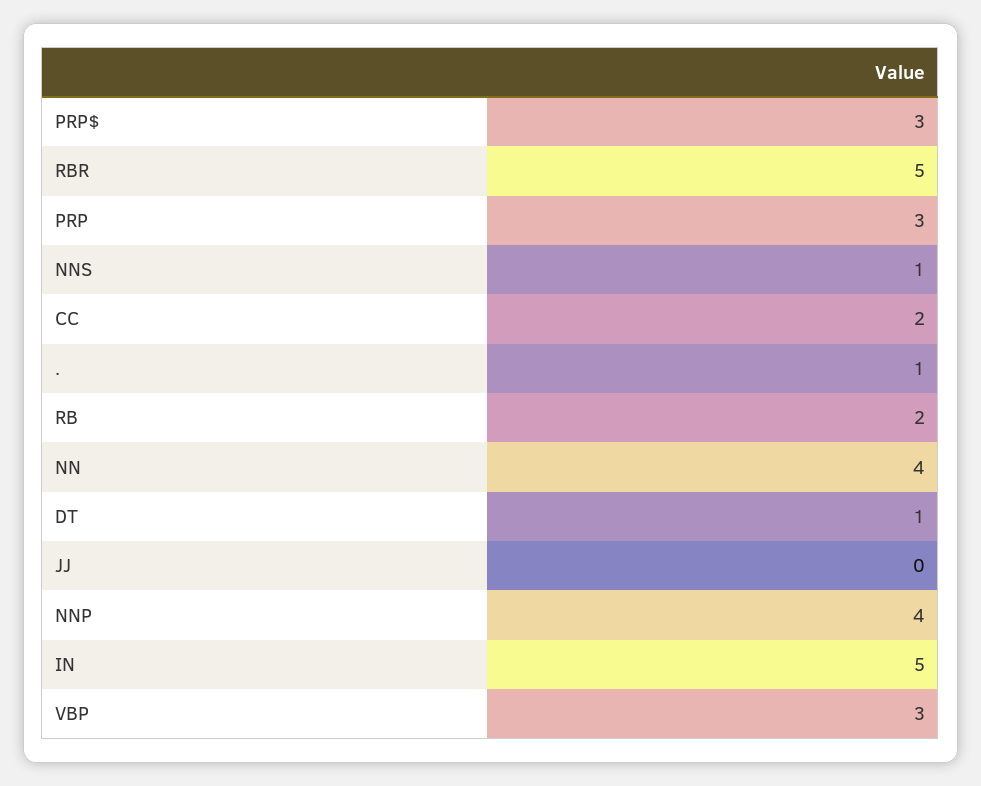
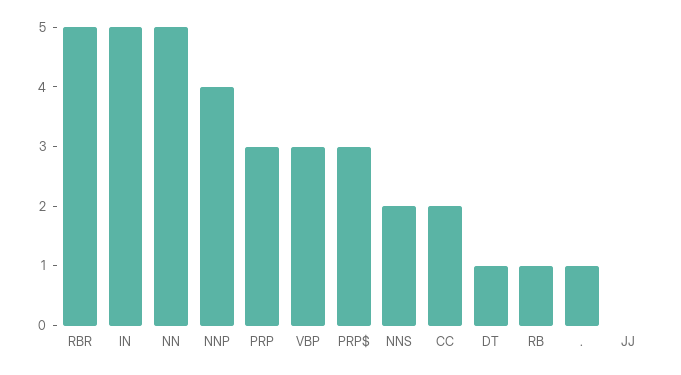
NNS: 1 -> 2
RB: 2 -> 1
NN: 4 -> 5

